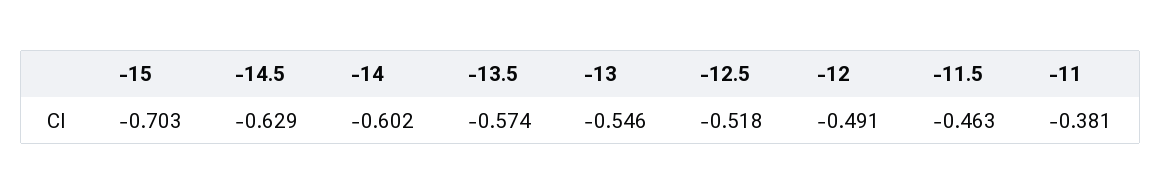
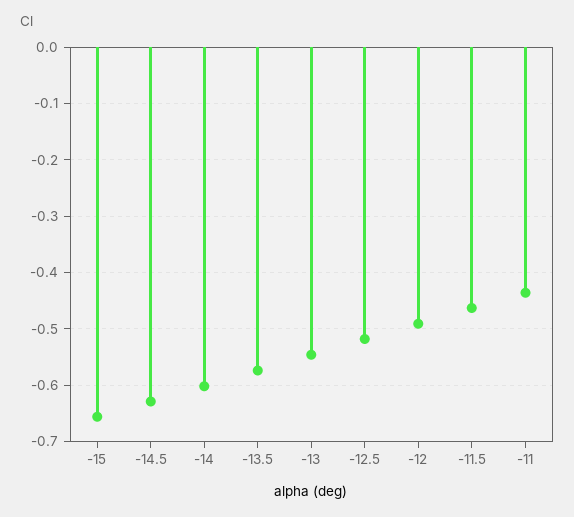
-15: -0.703 -> -0.66
-11: -0.381 -> -0.44

